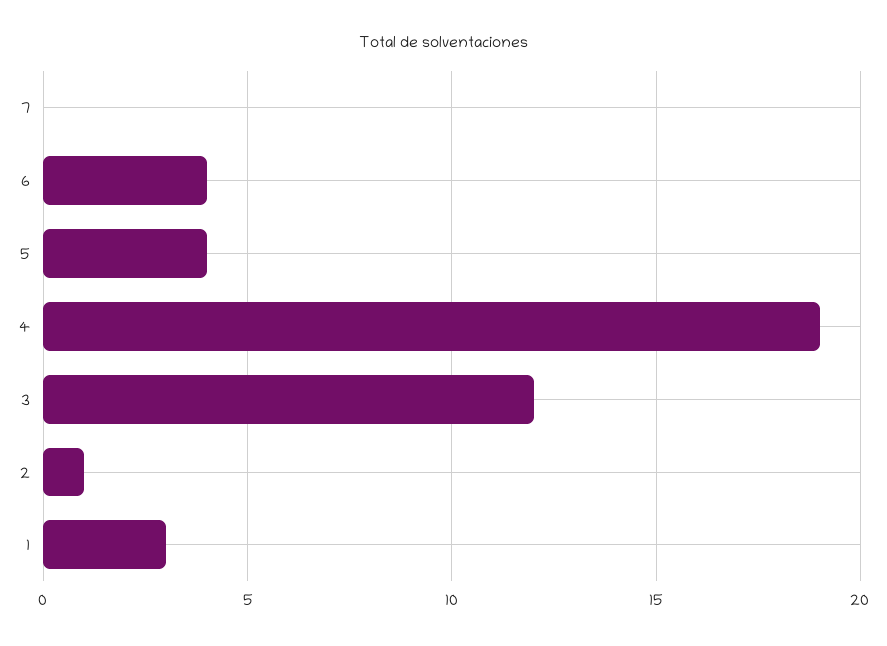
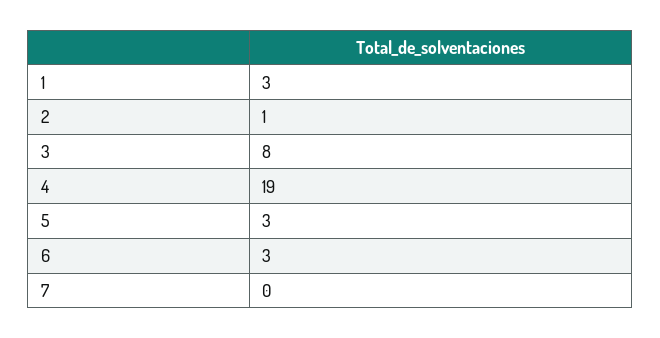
6: 4 -> 3
5: 4 -> 3
3: 12 -> 8

